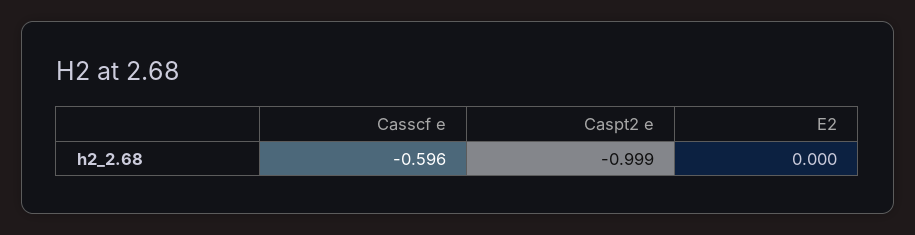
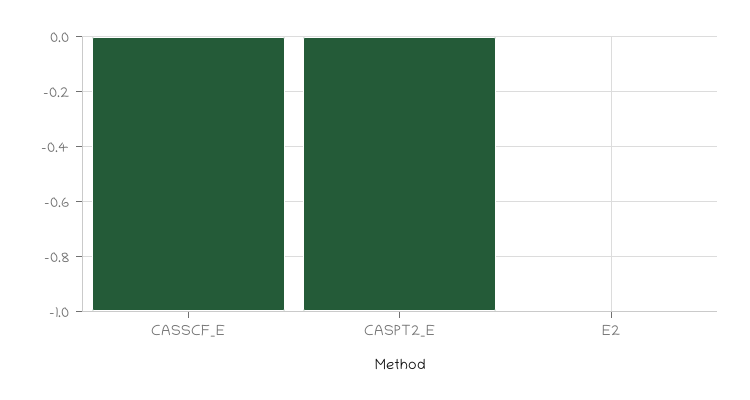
Casscf e: -0.596 -> -1

